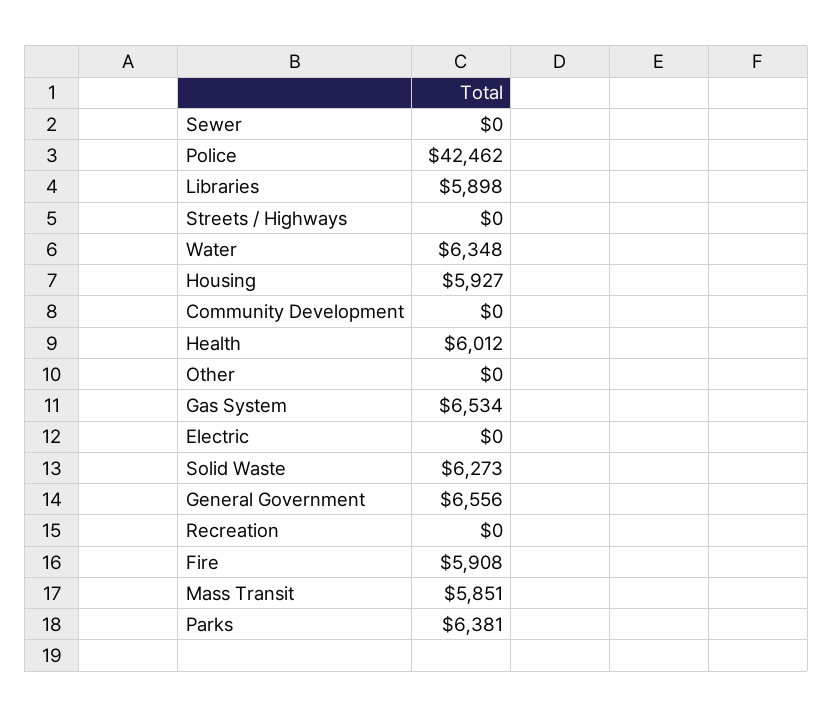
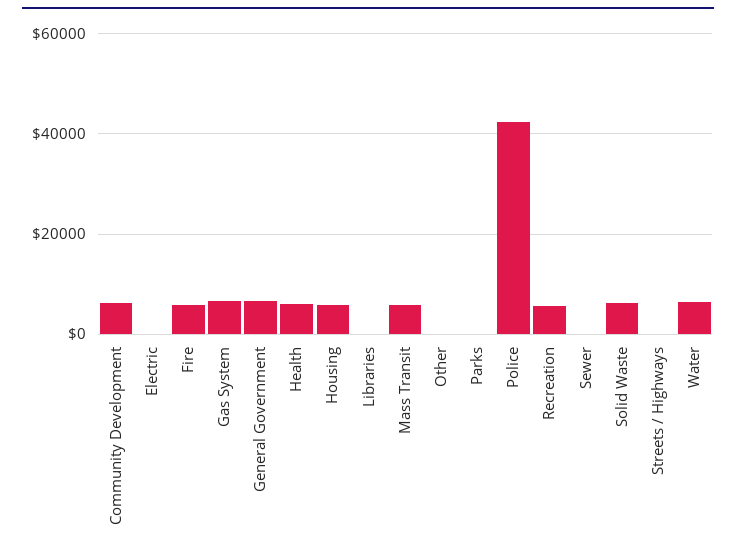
Libraries: 5898 -> 0
Community Development: 0 -> 6000
Recreation: 0 -> 6000
Parks: 6381 -> 0

